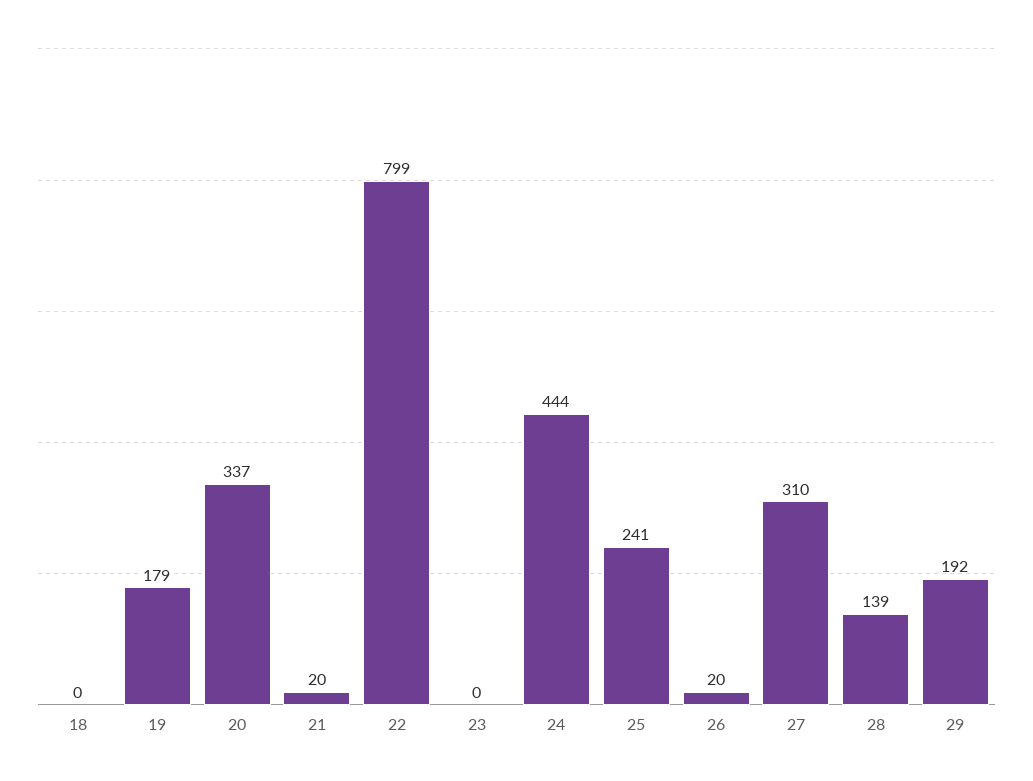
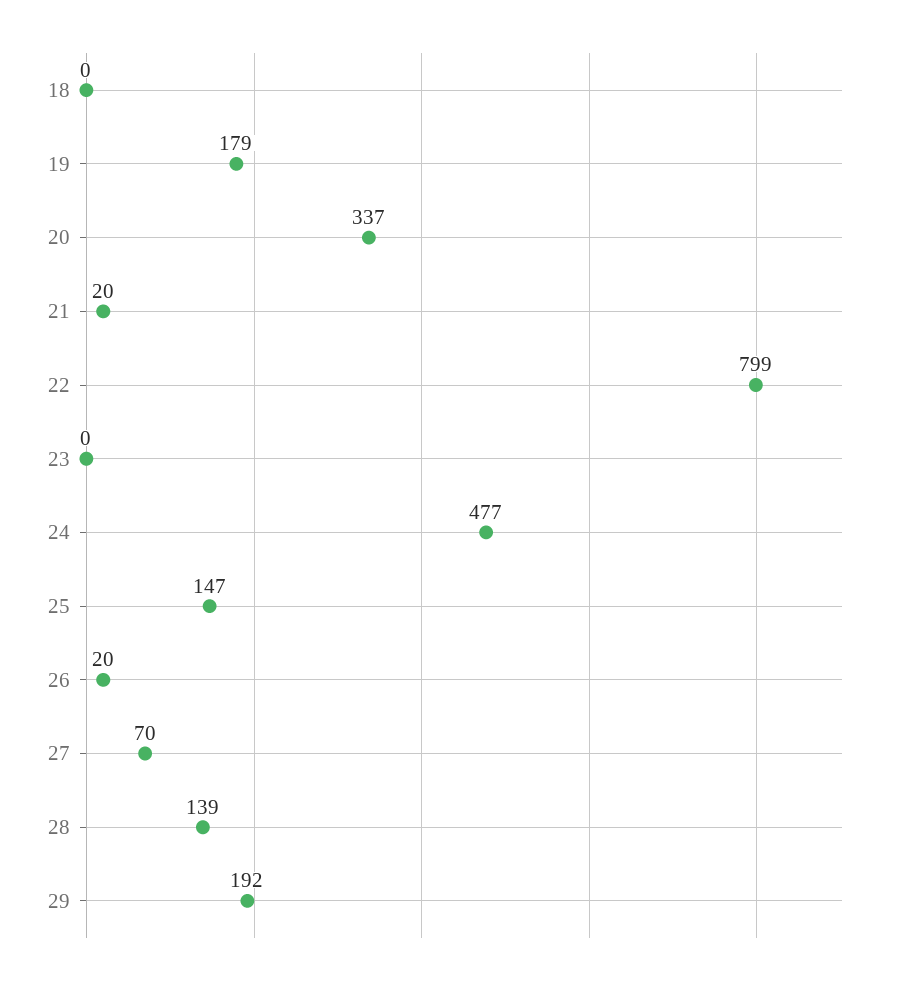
24: 444 -> 477
25: 241 -> 147
27: 310 -> 70

